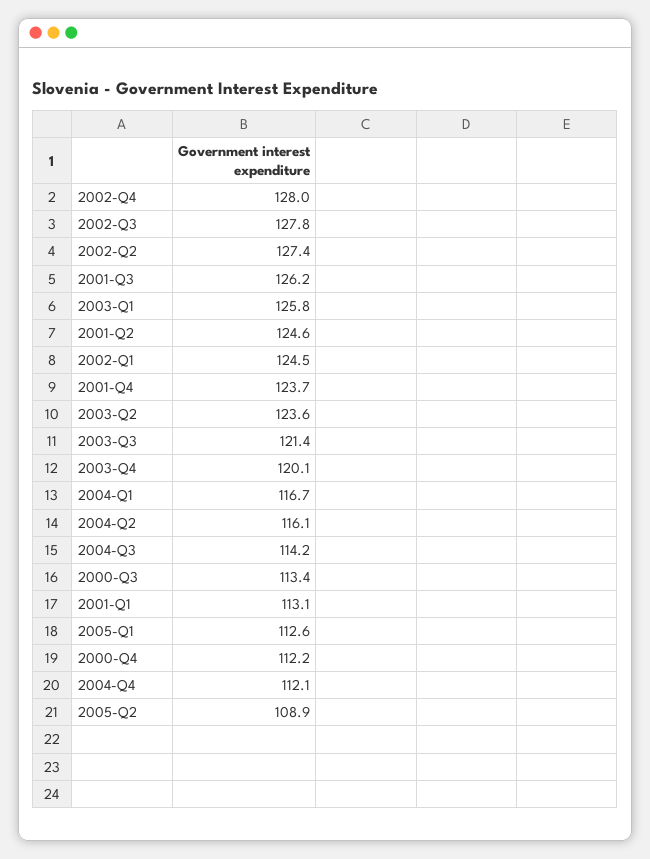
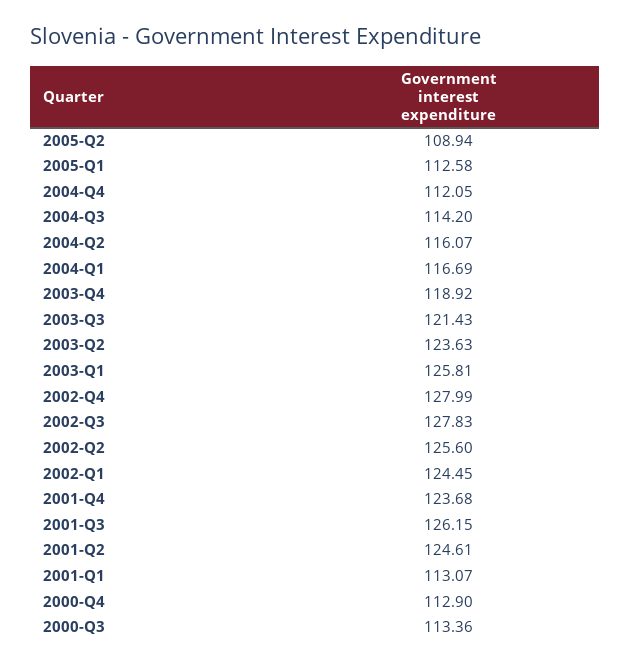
2002-Q2: 127.4 -> 125.6
2003-Q4: 120.1 -> 118.92
2000-Q4: 112.2 -> 112.9

